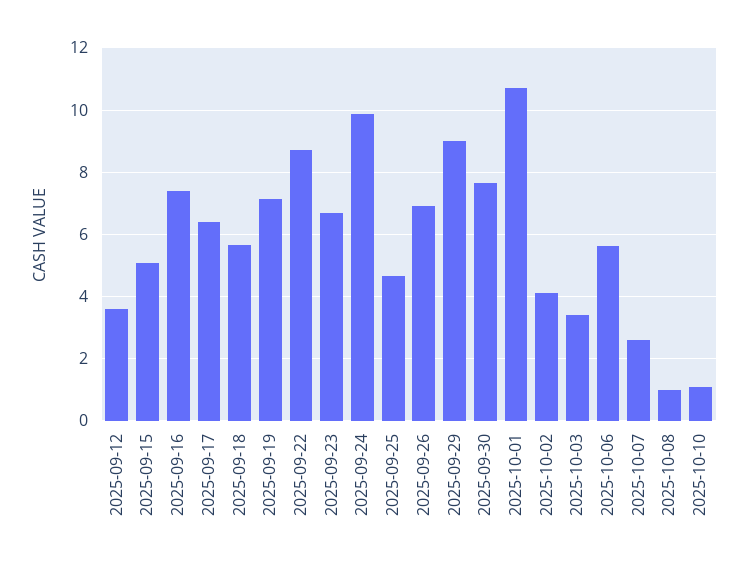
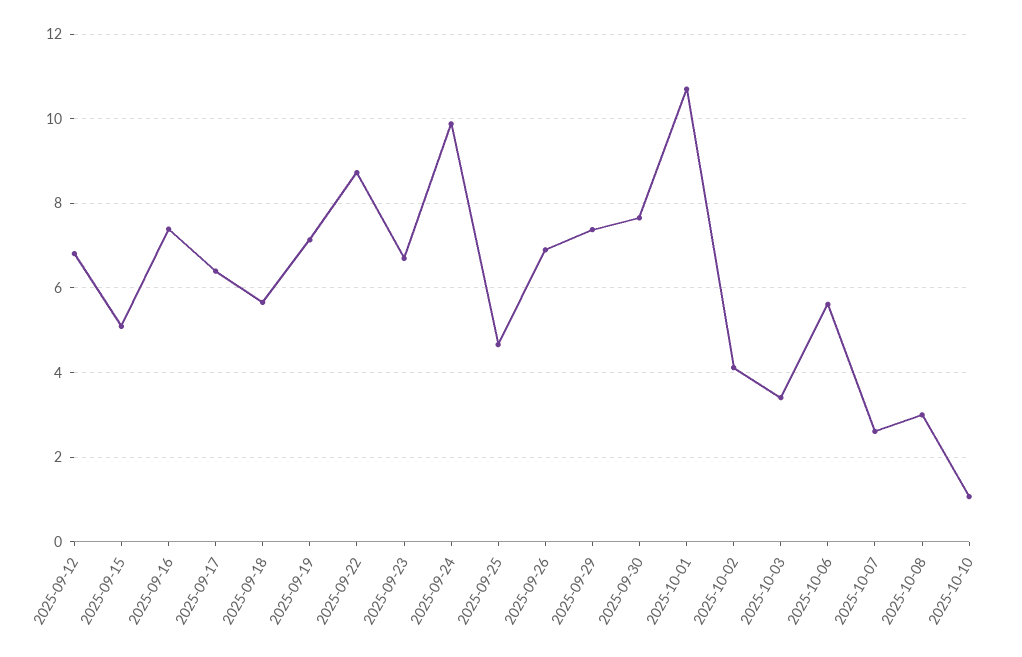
2025-09-12: 3.6 -> 6.8
2025-09-29: 9 -> 7.4
2025-10-08: 1 -> 3

